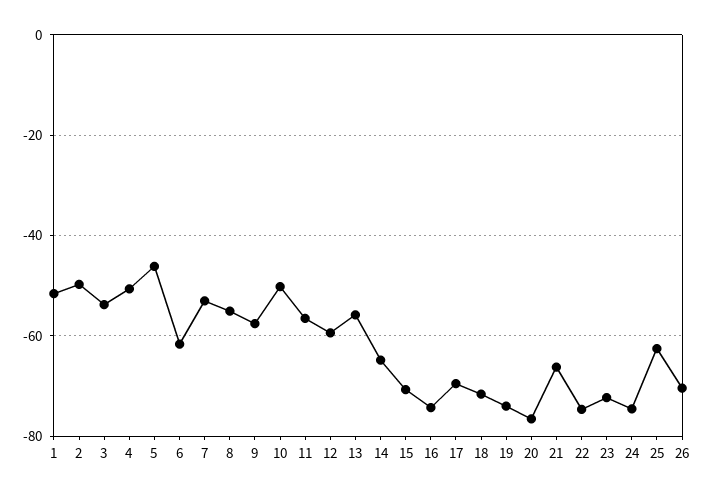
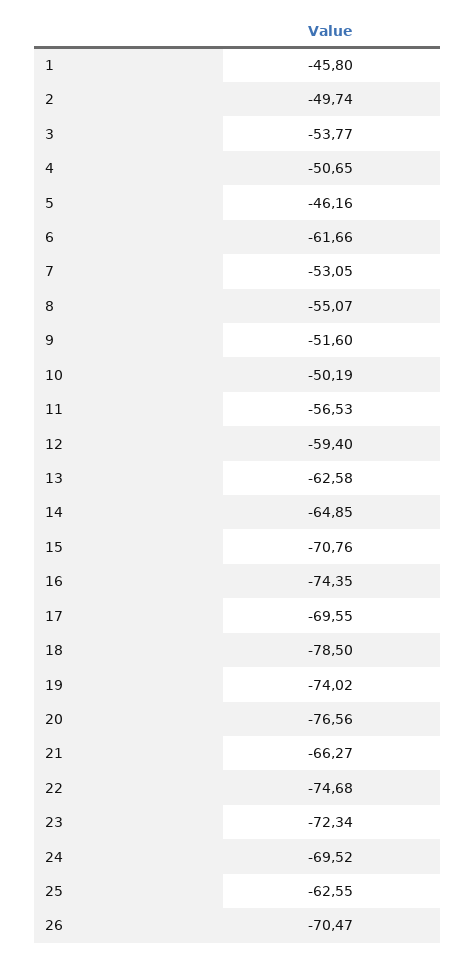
1: -52 -> -45.8
9: -58 -> -51.6
13: -56 -> -62.58
18: -72 -> -78.5
24: -74 -> -69.52

